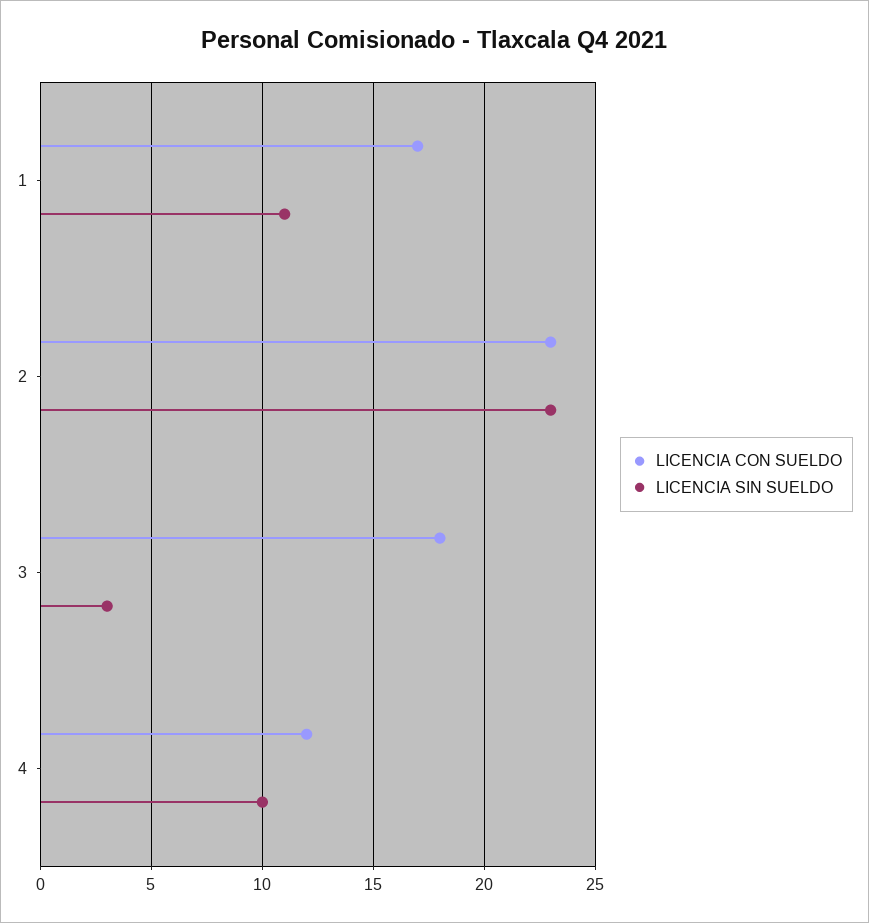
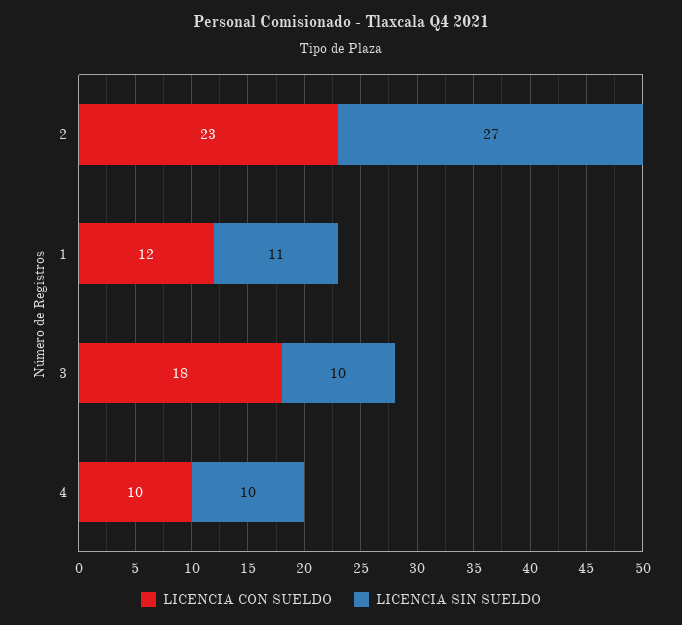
LICENCIA CON SUELDO, 1: 17 -> 12
LICENCIA SIN SUELDO, 2: 23 -> 27
LICENCIA SIN SUELDO, 3: 3 -> 10
LICENCIA CON SUELDO, 4: 12 -> 10

